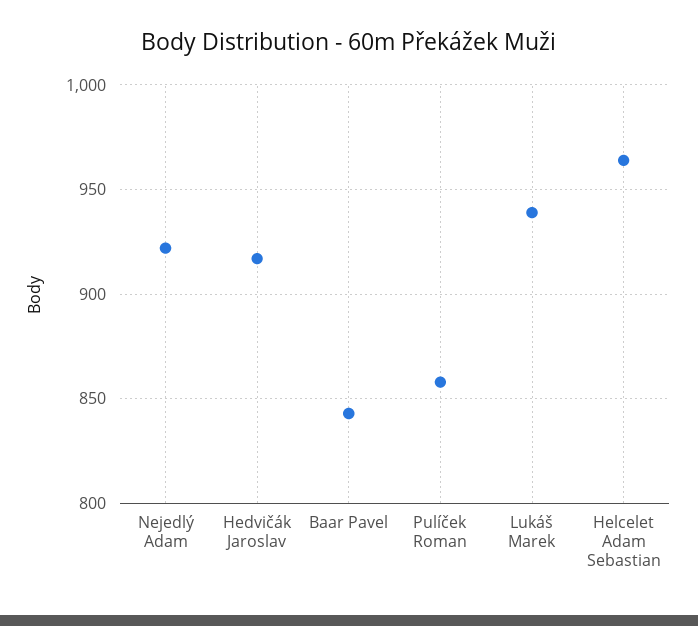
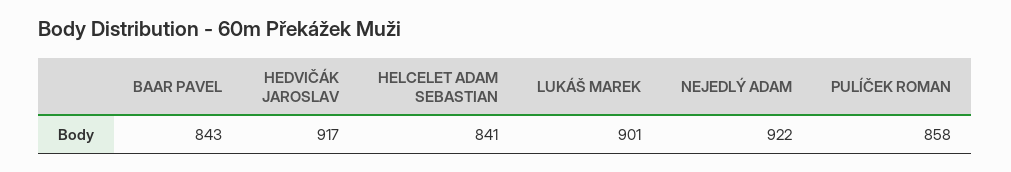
Lukáš Marek: 940 -> 901
Helcelet Adam Sebastian: 965 -> 841

